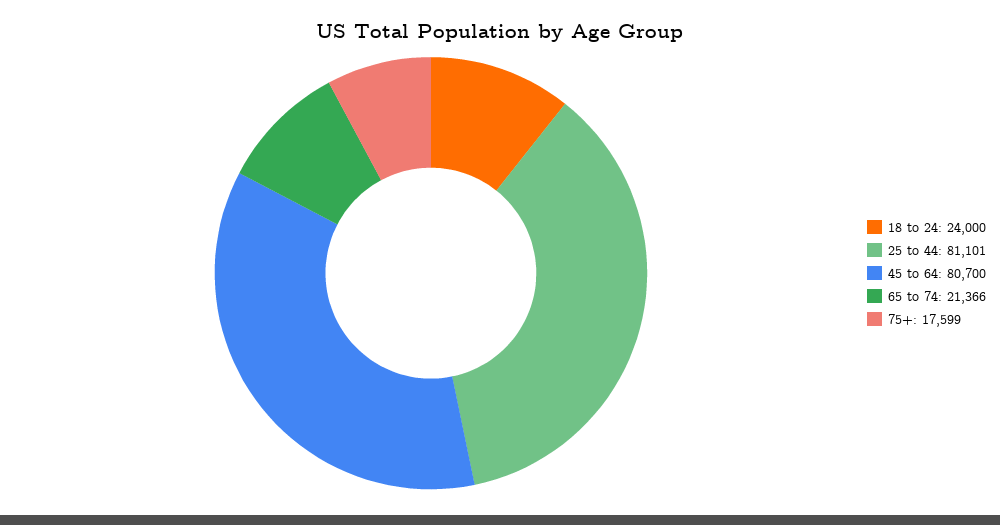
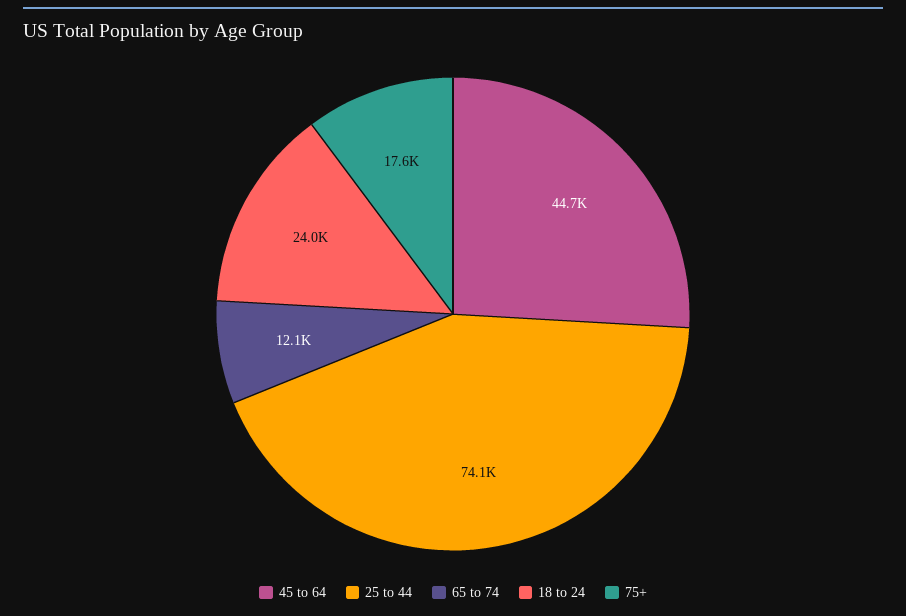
25 to 44: 81101 -> 74100
45 to 64: 80700 -> 44700
65 to 74: 21366 -> 12100

